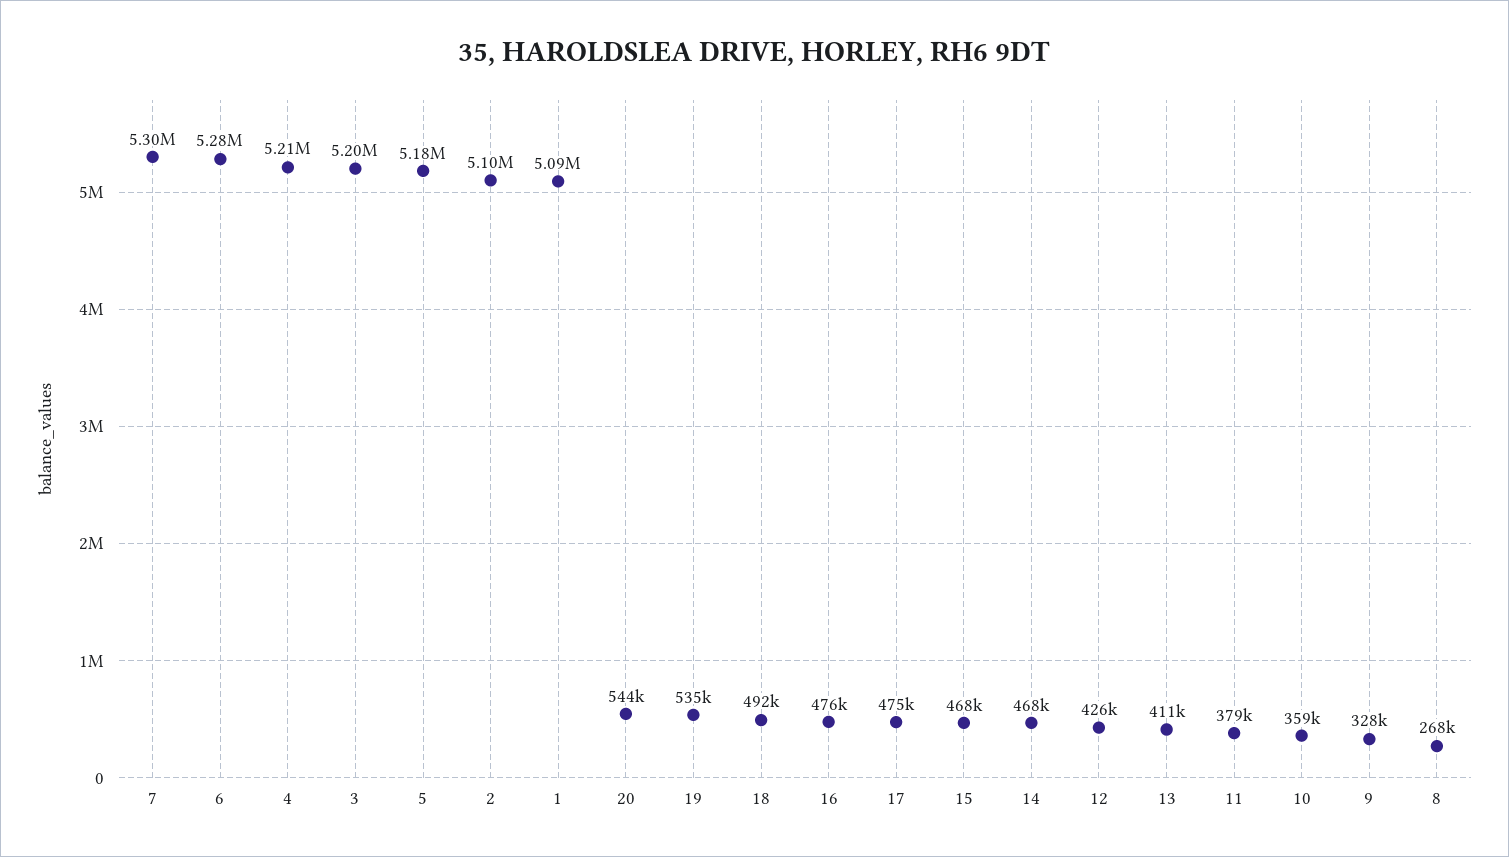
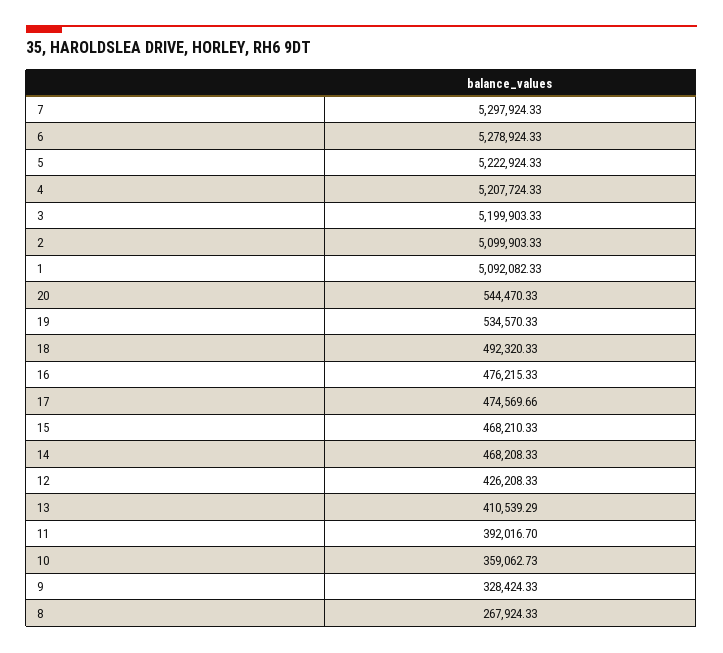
5: 5180000 -> 5222924.33
11: 379000 -> 392016.7

